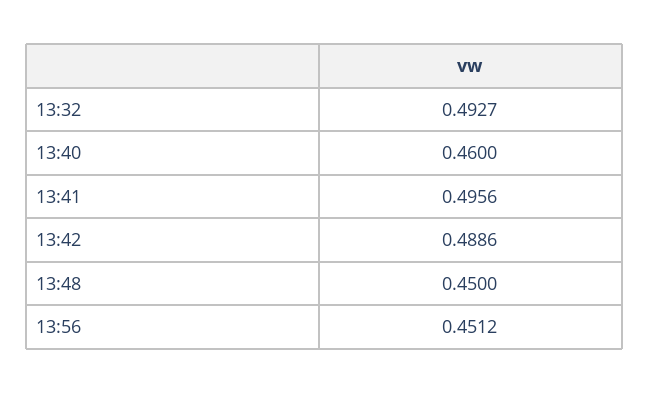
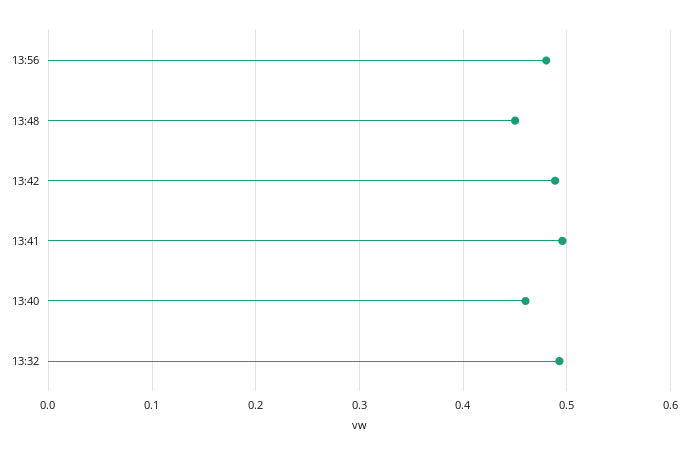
13:56: 0.4512 -> 0.48

